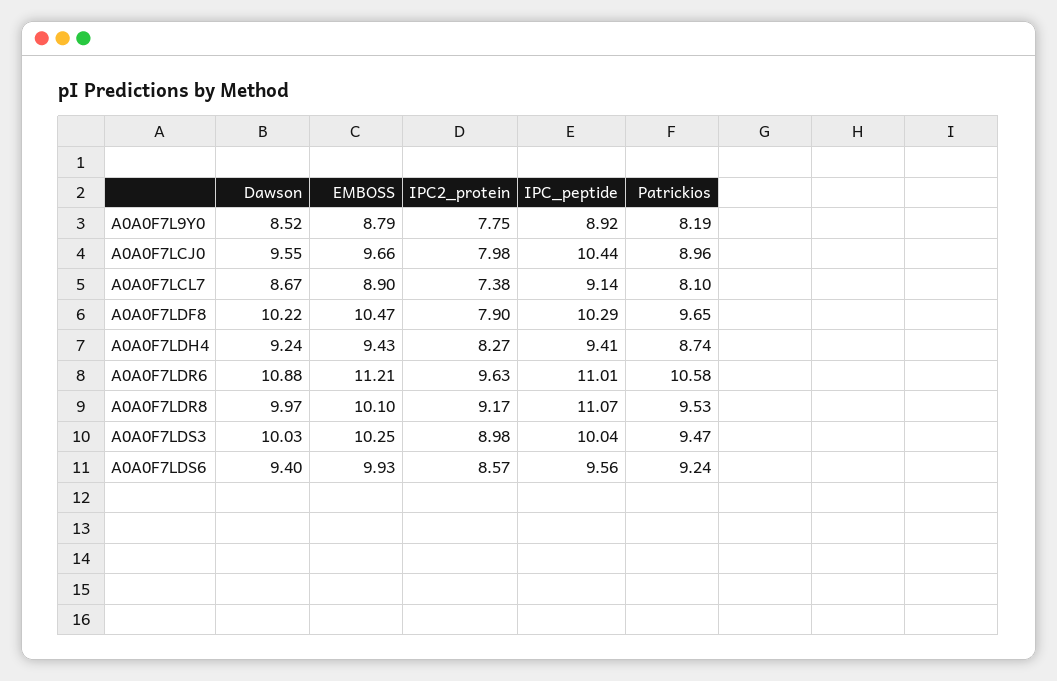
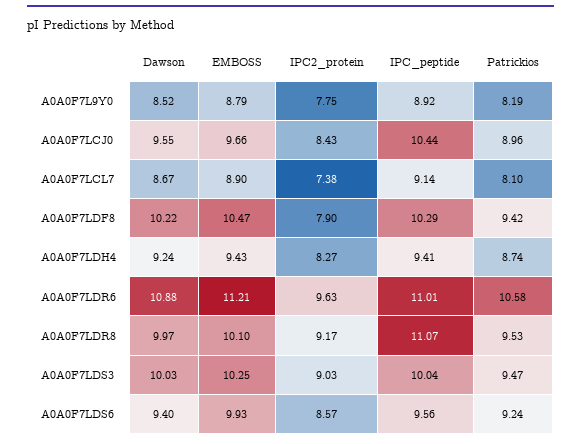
IPC2_protein, A0A0F7LCJ0: 7.98 -> 8.43
Patrickios, A0A0F7LDF8: 9.65 -> 9.42
IPC2_protein, A0A0F7LDS3: 8.98 -> 9.03

